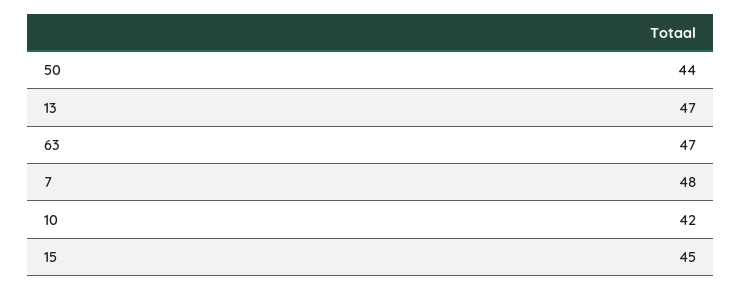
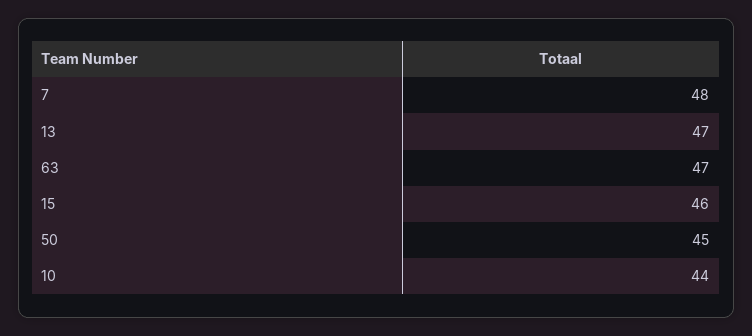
50: 44 -> 45
10: 42 -> 44
15: 45 -> 46

